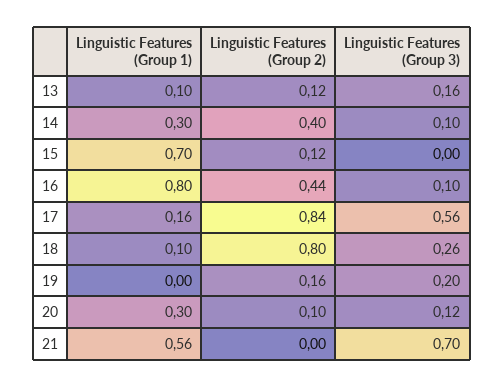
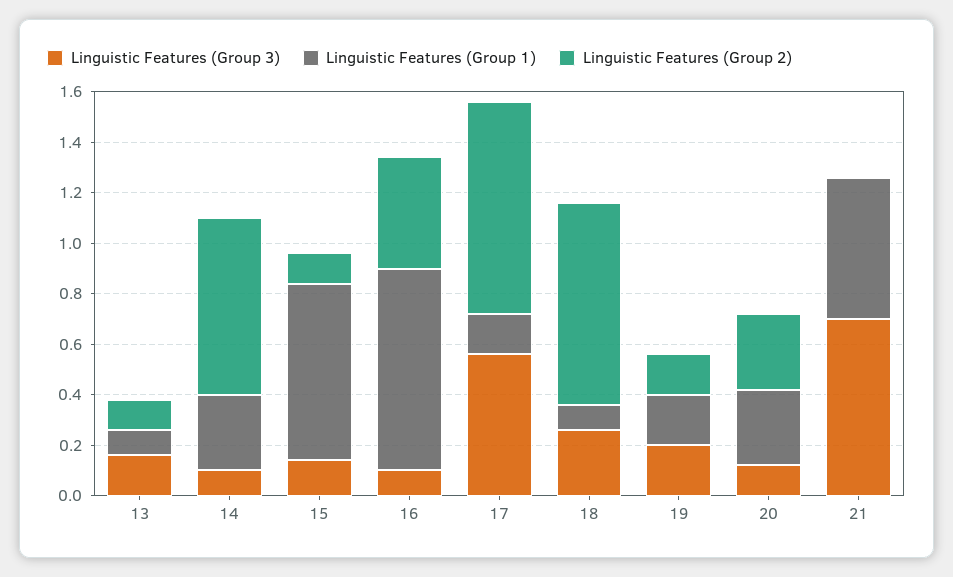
Linguistic Features (Group 2), 14: 0.4 -> 0.7
Linguistic Features (Group 3), 15: 0 -> 0.15
Linguistic Features (Group 1), 19: 0 -> 0.2
Linguistic Features (Group 2), 20: 0.1 -> 0.3

